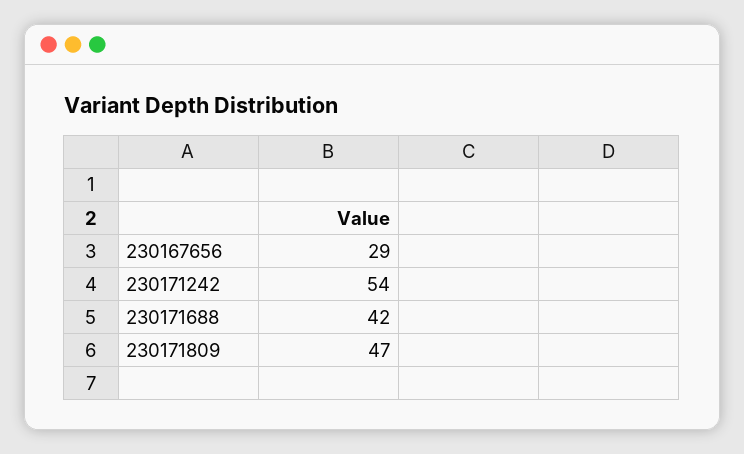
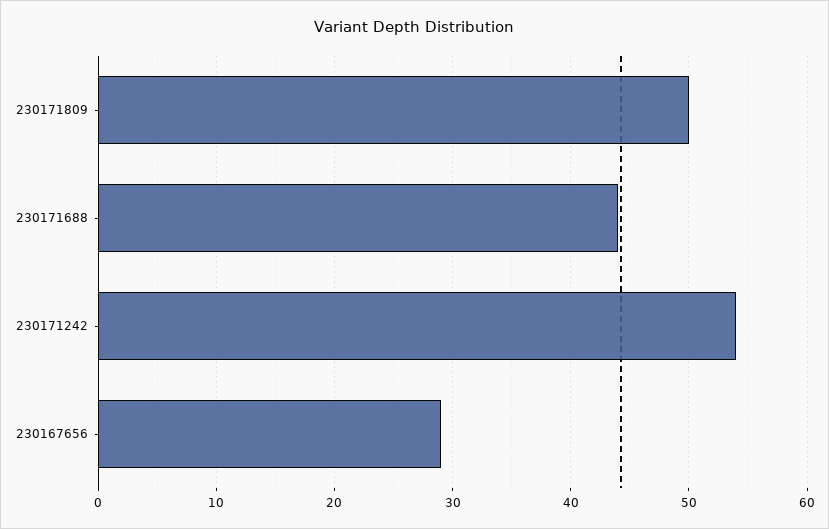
230171688: 42 -> 44
230171809: 47 -> 50

